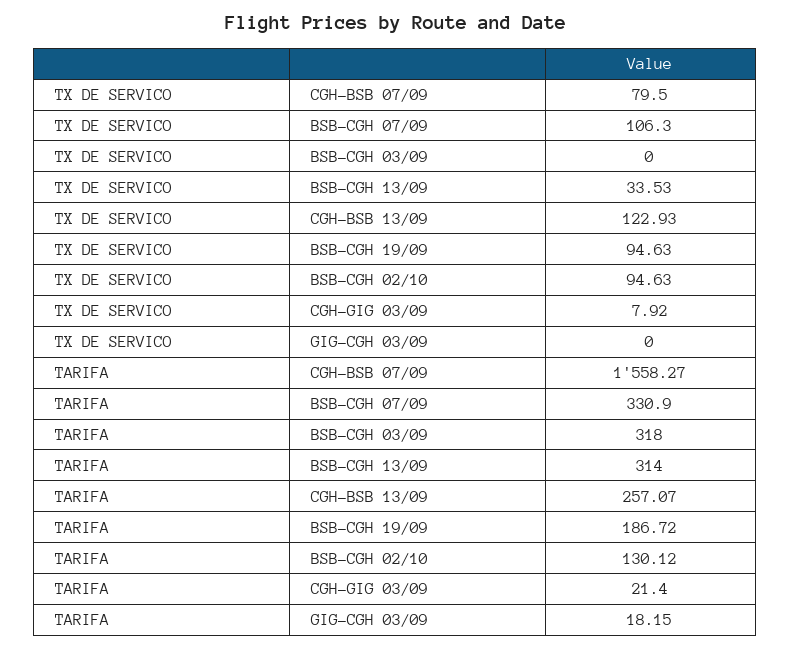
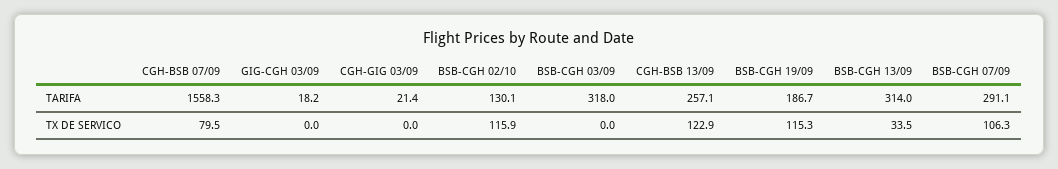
TX DE SERVICO, BSB-CGH 19/09: 94.63 -> 115.3
TX DE SERVICO, BSB-CGH 02/10: 94.63 -> 115.9
TX DE SERVICO, CGH-GIG 03/09: 7.92 -> 0
TARIFA, BSB-CGH 07/09: 330.9 -> 291.1

